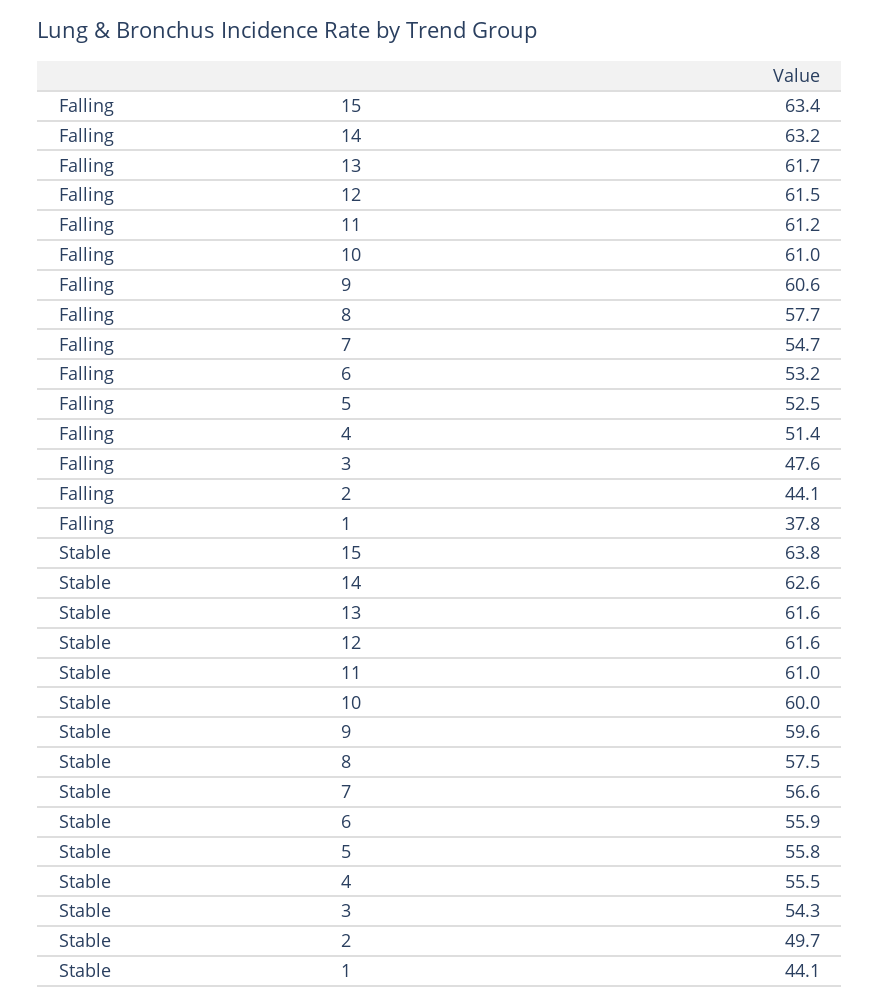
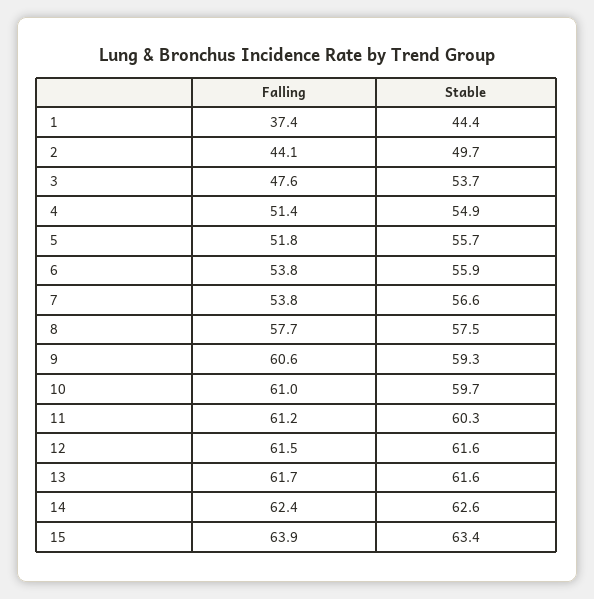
Falling, 15: 63.4 -> 63.9
Falling, 14: 63.2 -> 62.4
Falling, 7: 54.7 -> 53.8
Falling, 6: 53.2 -> 53.8
Falling, 5: 52.5 -> 51.8
Falling, 1: 37.8 -> 37.4
Stable, 15: 63.8 -> 63.4
Stable, 11: 61 -> 60.3
Stable, 10: 60 -> 59.7
Stable, 9: 59.6 -> 59.3
Stable, 5: 55.8 -> 55.7
Stable, 4: 55.5 -> 54.9
Stable, 3: 54.3 -> 53.7
Stable, 1: 44.1 -> 44.4

